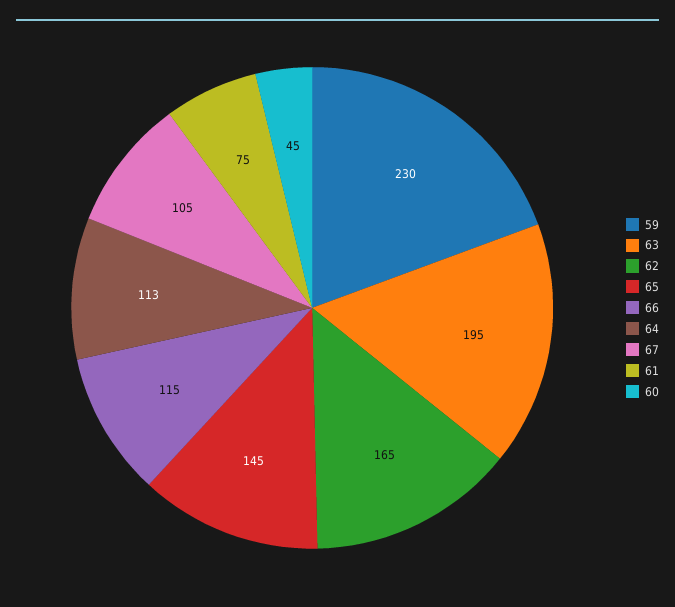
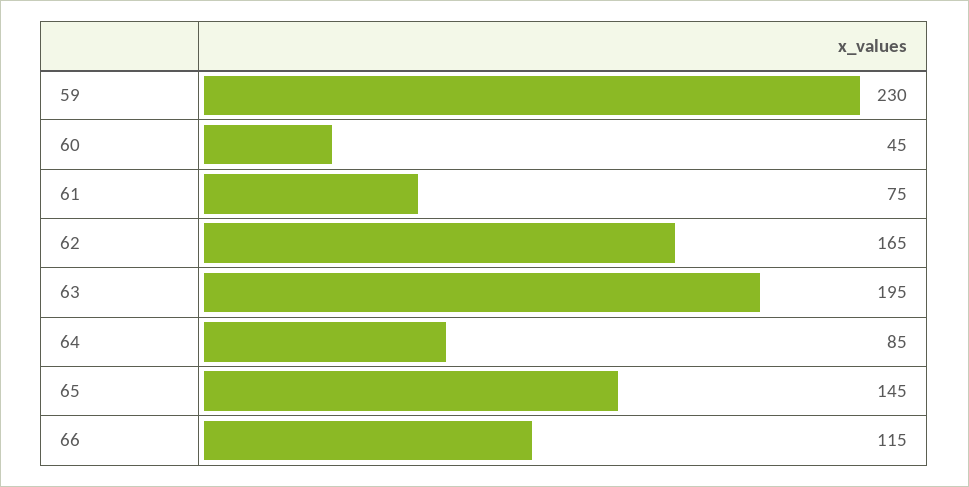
64: 113 -> 85
67: 105 -> none

